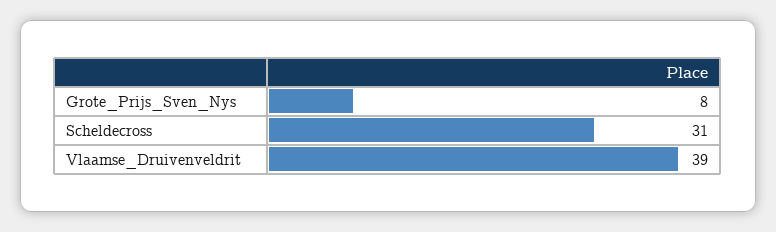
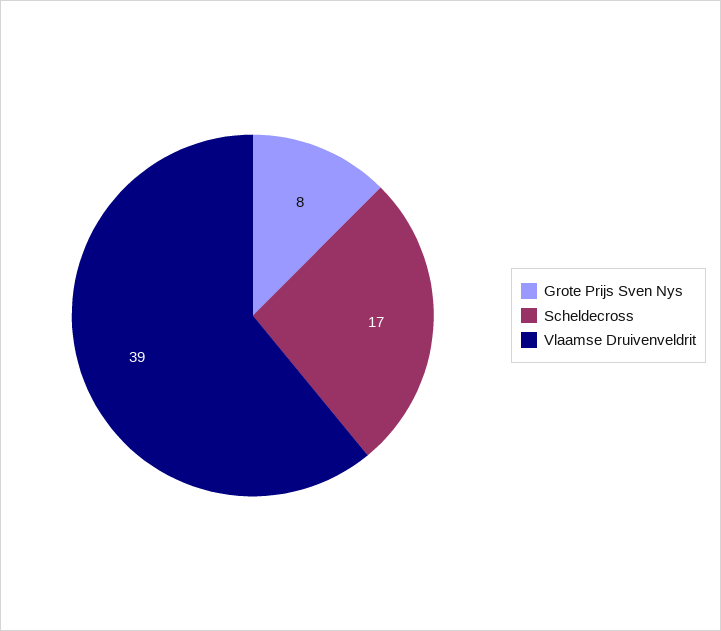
Scheldecross: 31 -> 17

